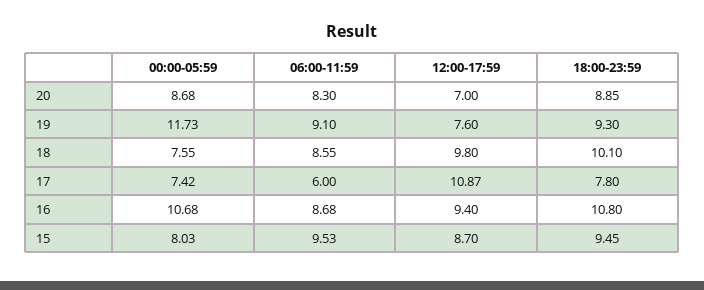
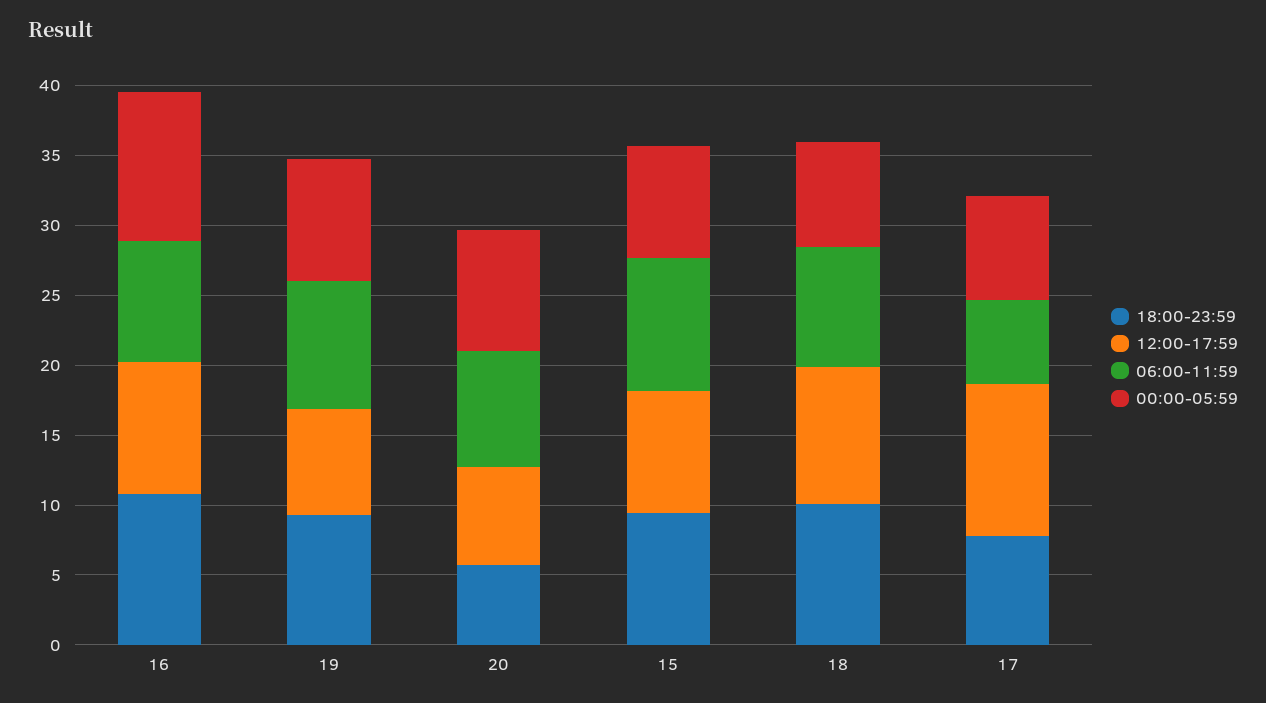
18:00-23:59, 20: 8.85 -> 6
00:00-05:59, 19: 11.73 -> 9

